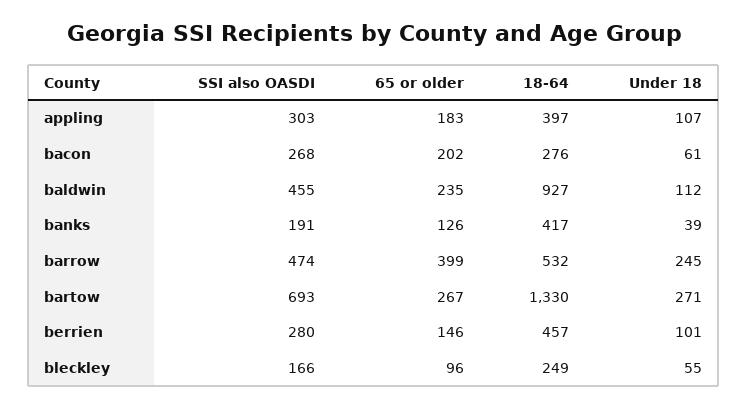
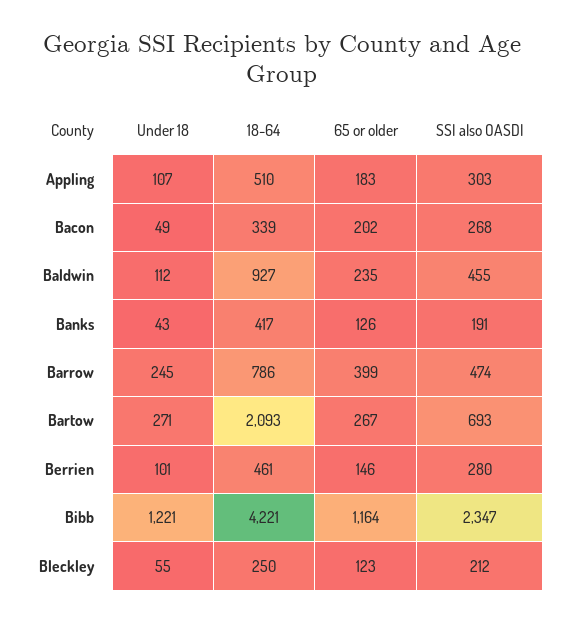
18-64, appling: 397 -> 510
18-64, bacon: 276 -> 339
Under 18, bacon: 61 -> 49
Under 18, banks: 39 -> 43
18-64, barrow: 532 -> 786
18-64, bartow: 1330 -> 2093
18-64, berrien: 457 -> 461
SSI also OASDI, bleckley: 166 -> 212
65 or older, bleckley: 96 -> 123
18-64, bleckley: 249 -> 250
Under 18, Bibb: none -> 1221
18-64, Bibb: none -> 4221
65 or older, Bibb: none -> 1164
SSI also OASDI, Bibb: none -> 2347

